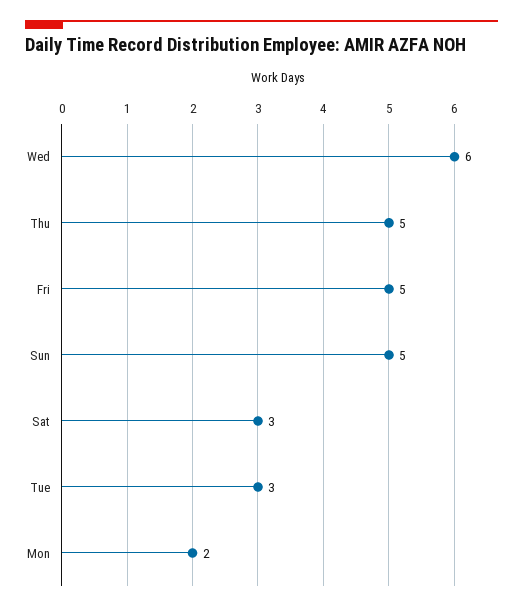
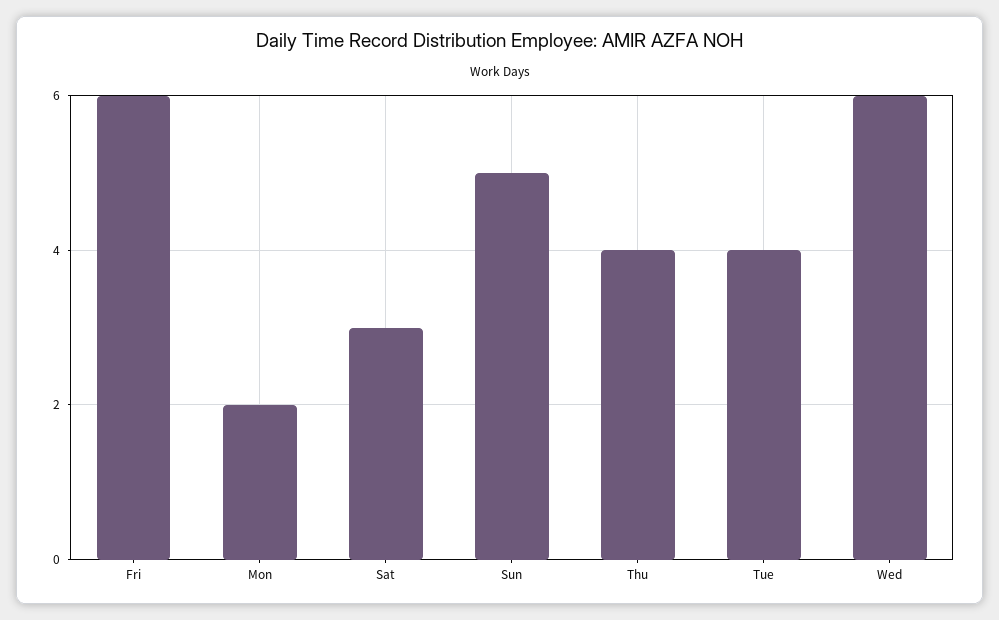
Thu: 5 -> 4
Fri: 5 -> 6
Tue: 3 -> 4

